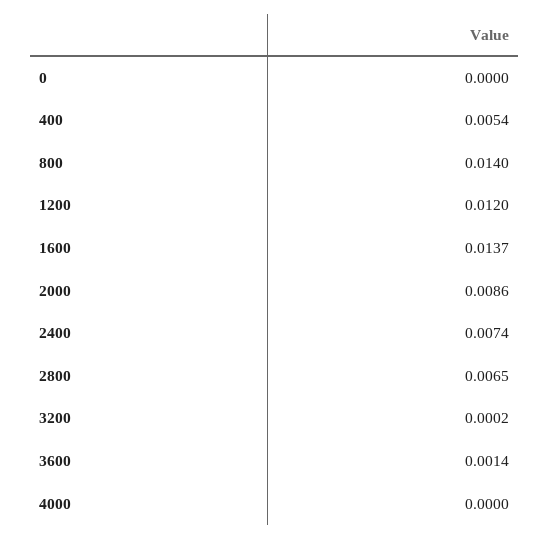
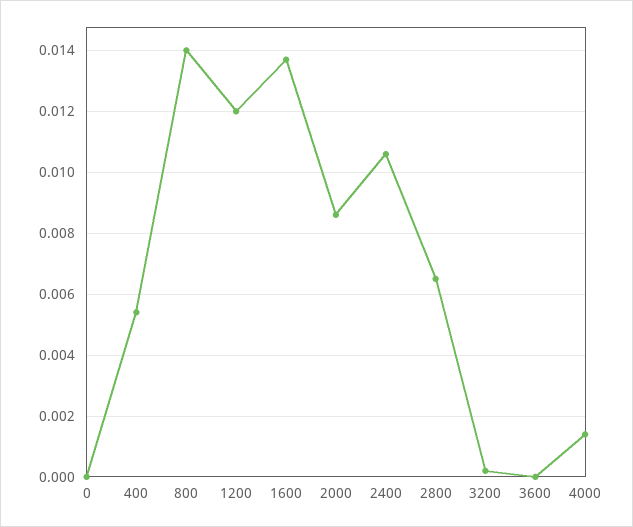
2400: 0.0074 -> 0.0105
3600: 0.0014 -> 0
4000: 0 -> 0.0015

